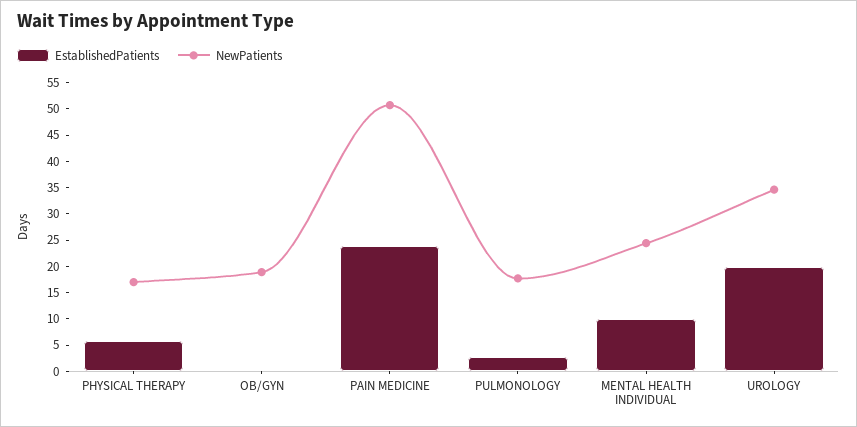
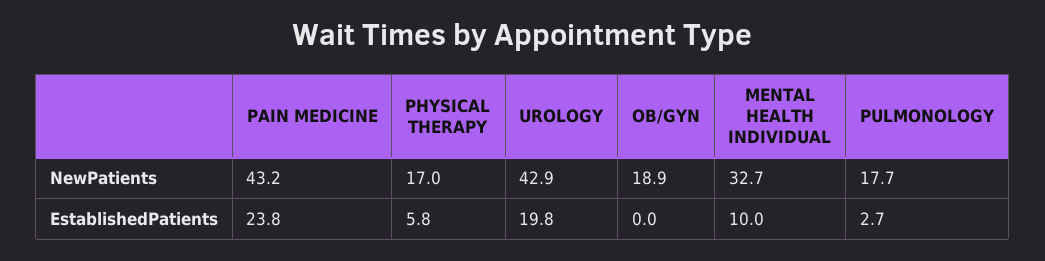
NewPatients, PAIN MEDICINE: 50 -> 43.2
NewPatients, MENTAL HEALTH INDIVIDUAL: 25 -> 32.7
NewPatients, UROLOGY: 35 -> 42.9

